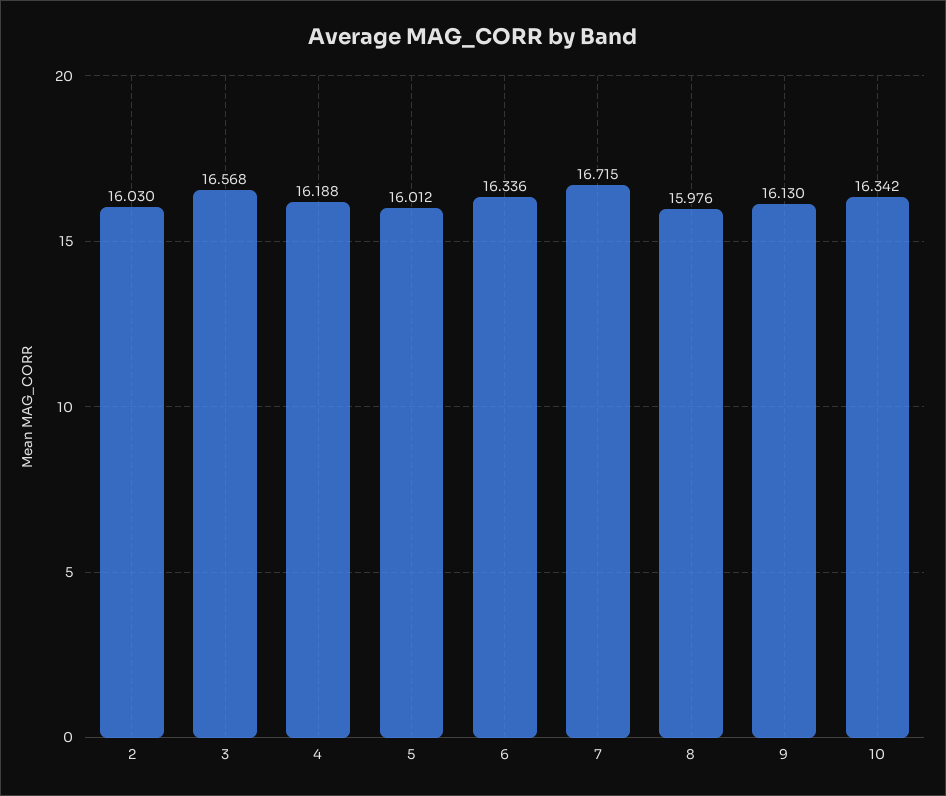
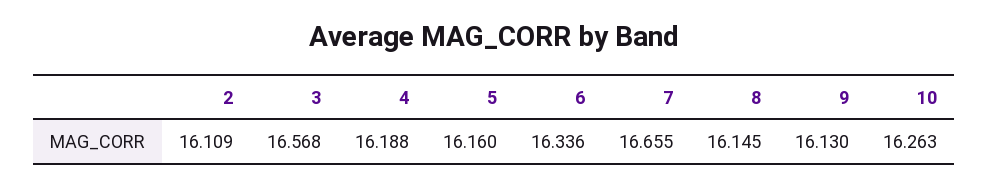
2: 16.03 -> 16.109
5: 16.012 -> 16.16
7: 16.715 -> 16.655
8: 15.976 -> 16.145
10: 16.342 -> 16.263

